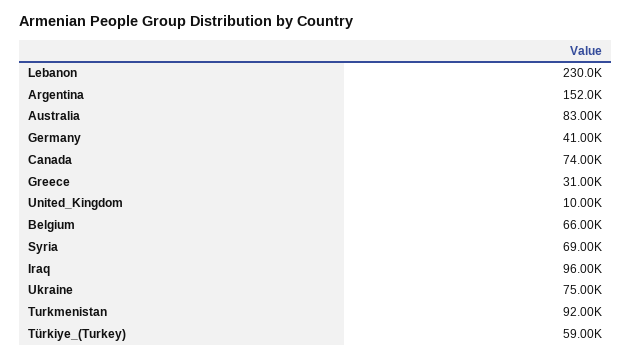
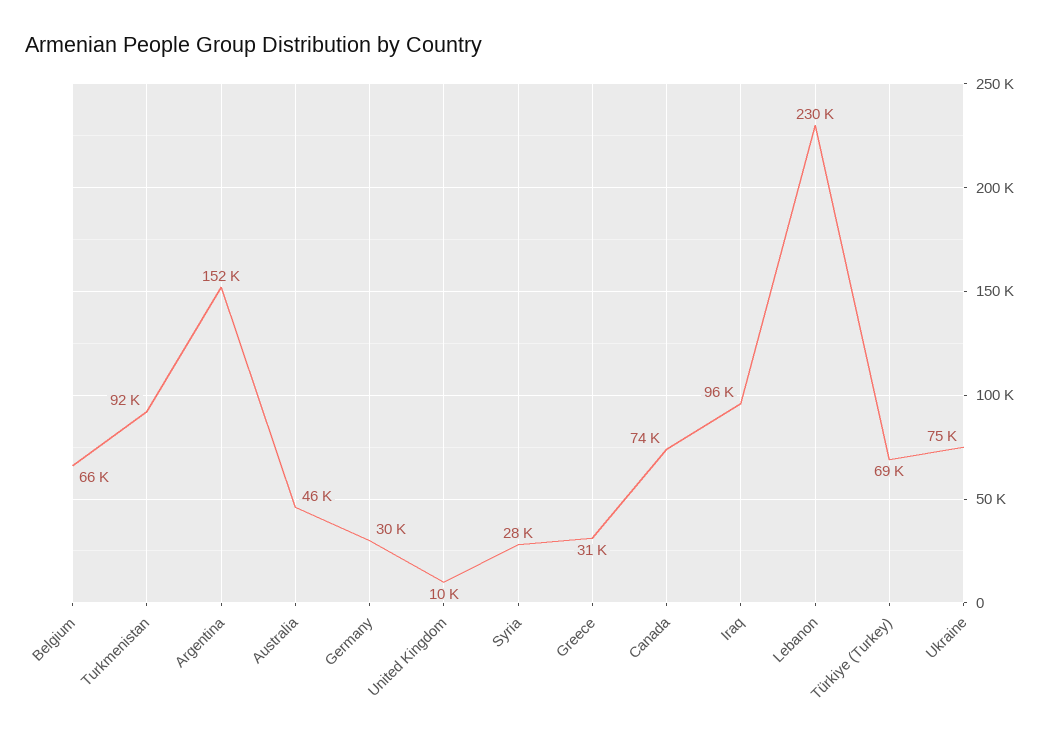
Australia: 83000 -> 46000
Germany: 41000 -> 30000
Syria: 69000 -> 28000
Türkiye_(Turkey): 59000 -> 69000

